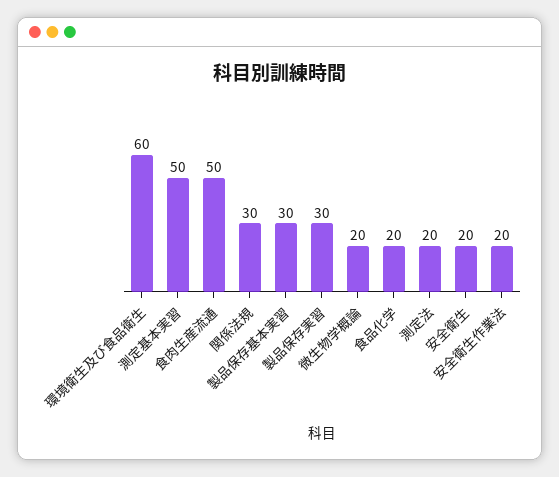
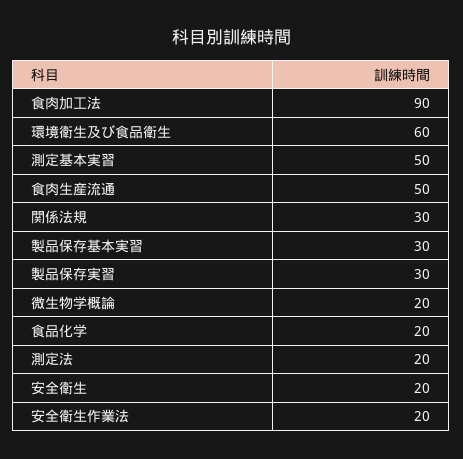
食肉加工法: none -> 90

